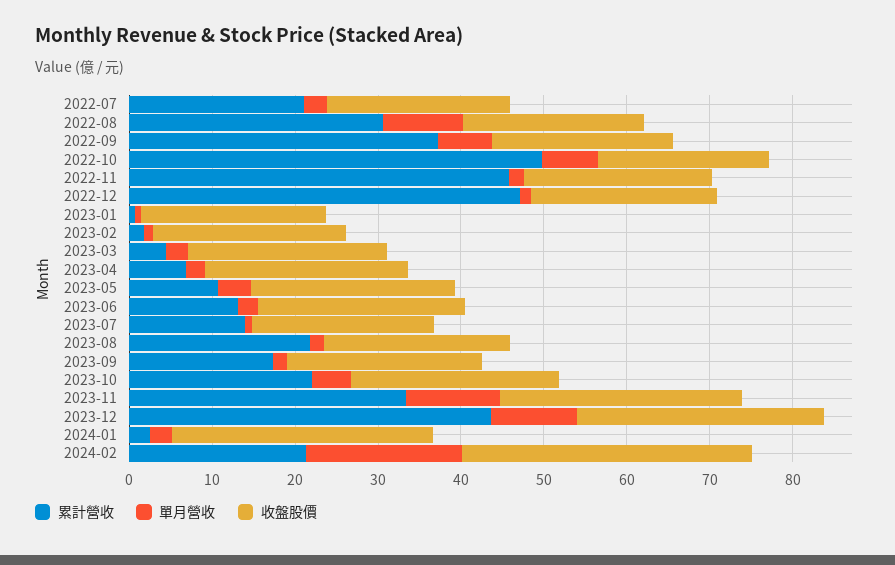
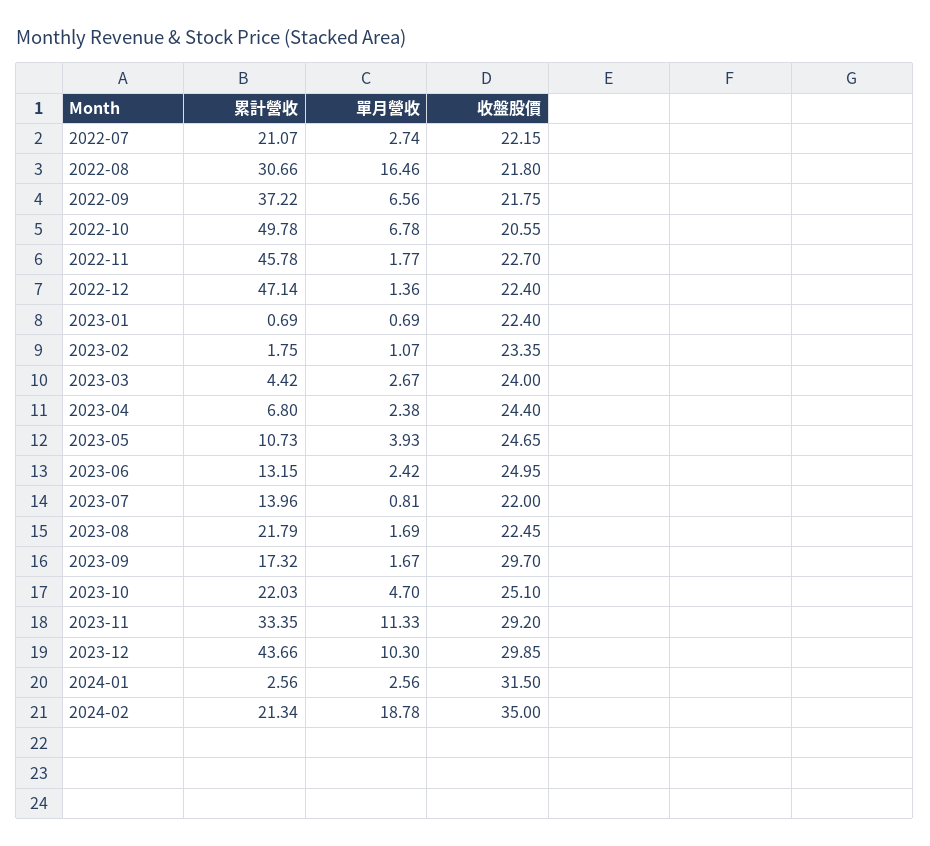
單月營收, 2022-08: 10 -> 16.46
收盤股價, 2023-09: 24 -> 29.7

